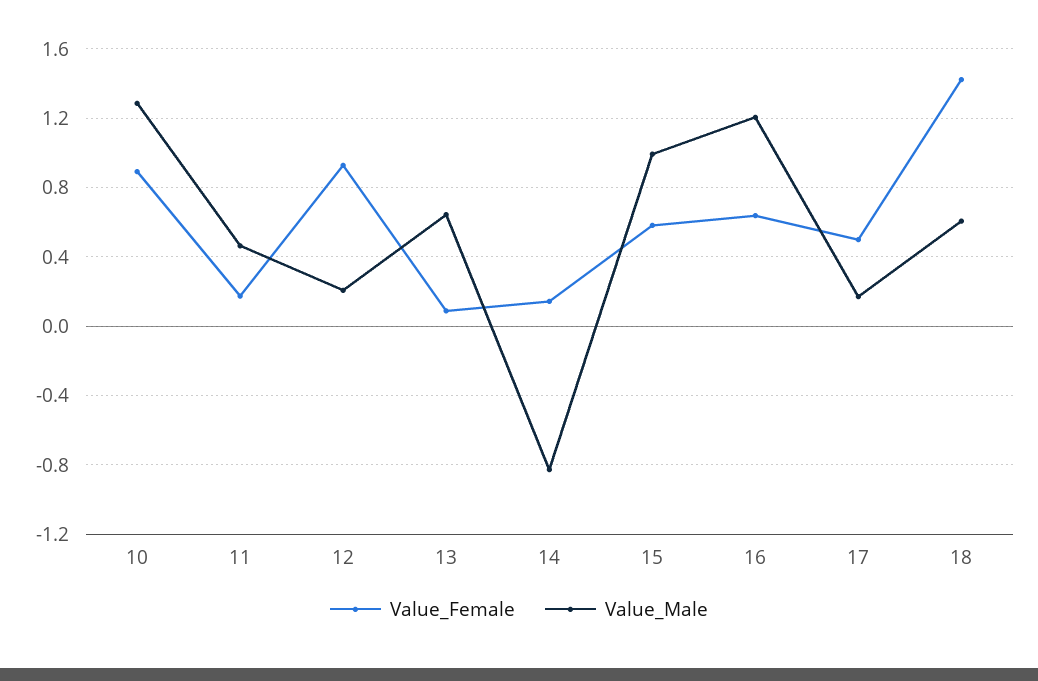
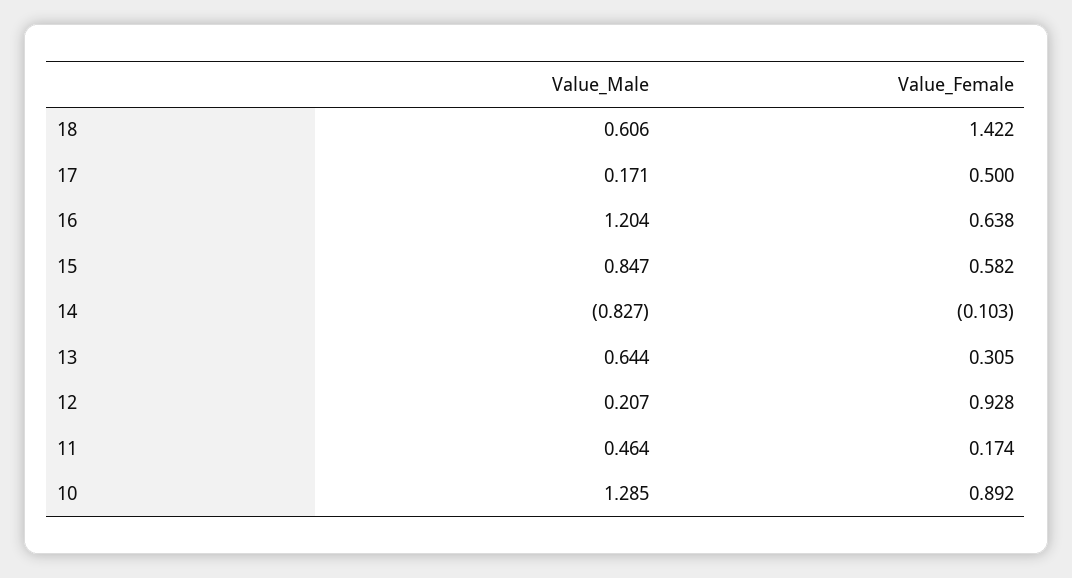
Value_Female, 13: 0.1 -> 0.305
Value_Female, 14: 0.15 -> -0.103
Value_Male, 15: 1 -> 0.847

